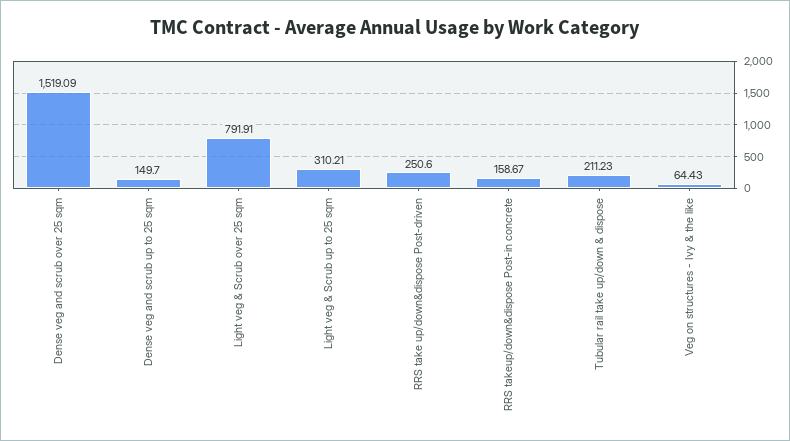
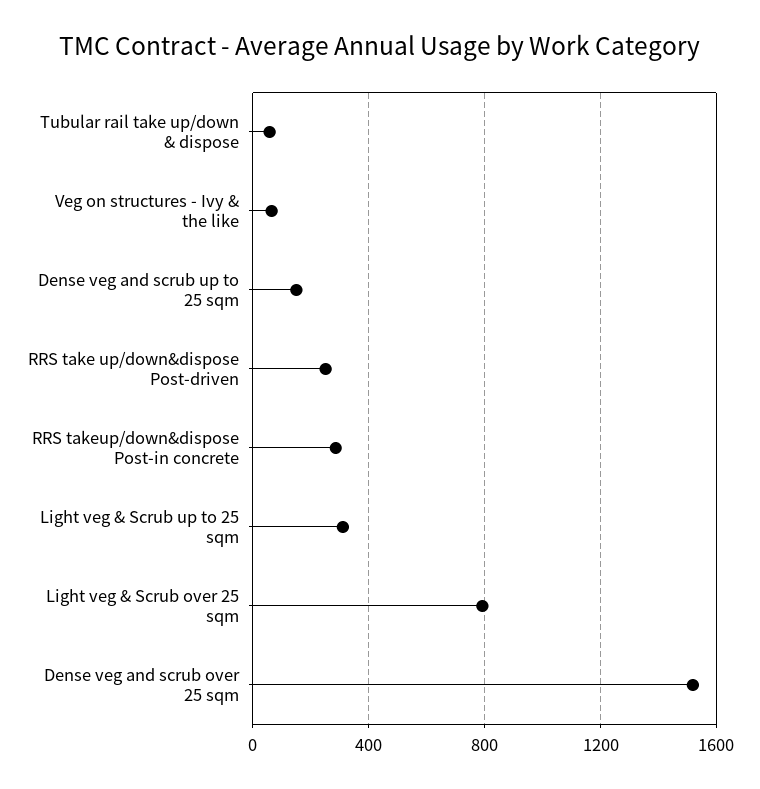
RRS takeup/down&dispose Post-in concrete: 158.67 -> 300
Tubular rail take up/down & dispose: 211.23 -> 50

